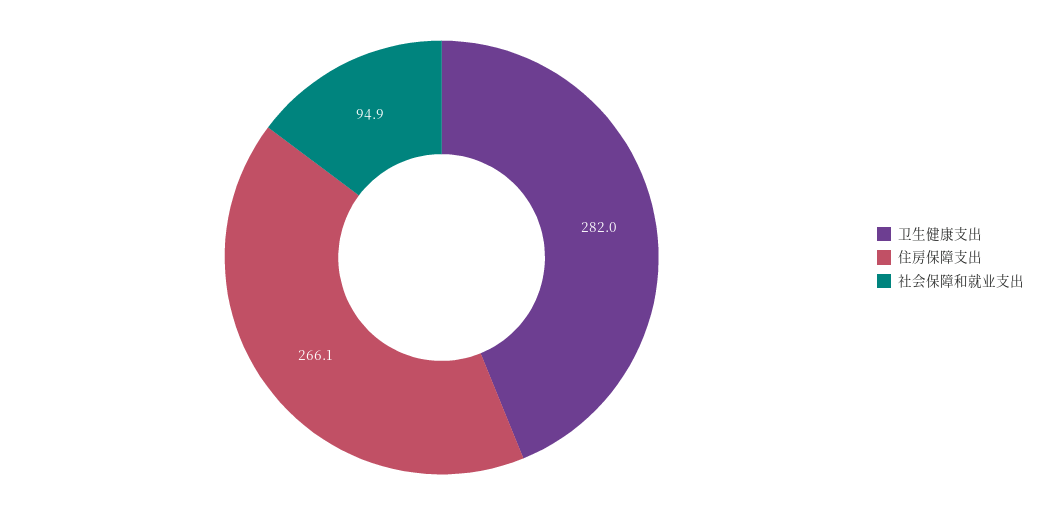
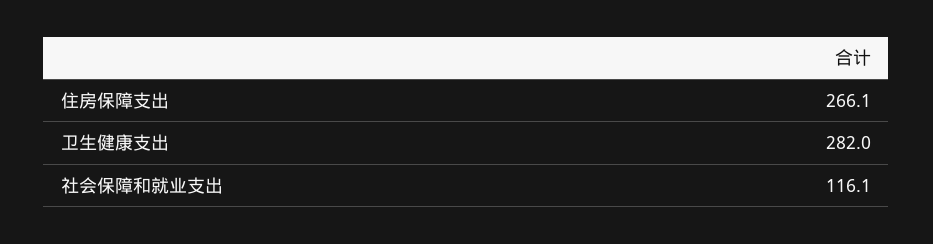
社会保障和就业支出: 94.9 -> 116.1

